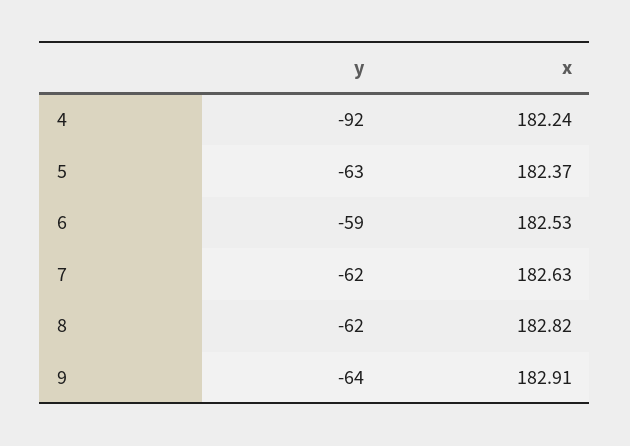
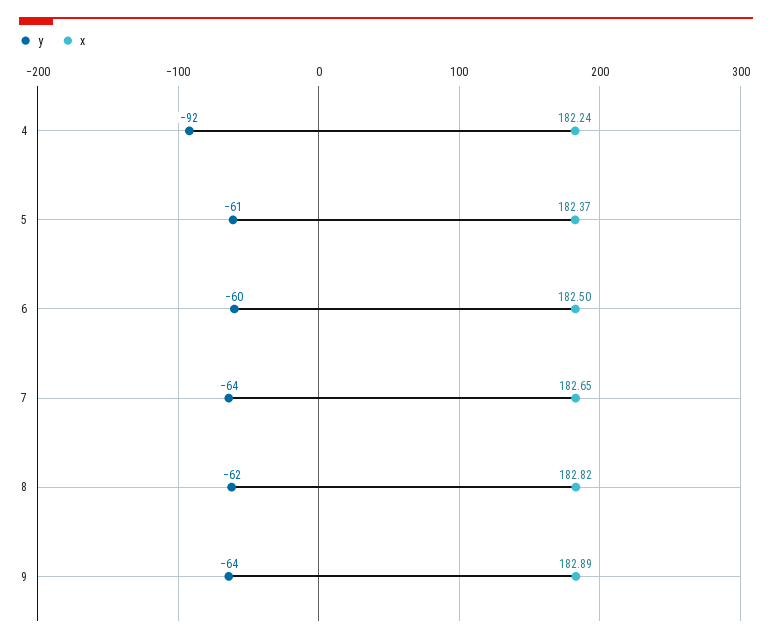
y, 5: -63 -> -61
y, 6: -59 -> -60
x, 6: 182.53 -> 182.5
y, 7: -62 -> -64
x, 7: 182.63 -> 182.65
x, 9: 182.91 -> 182.89

